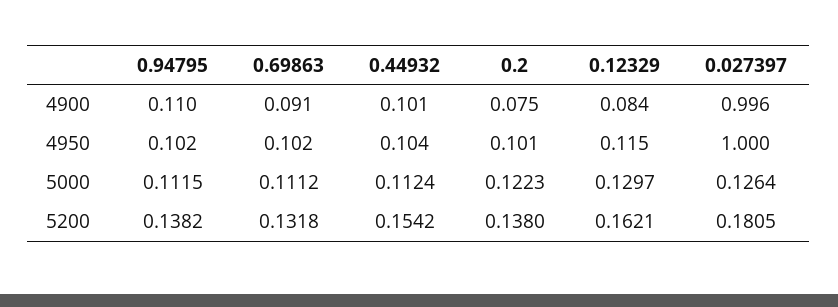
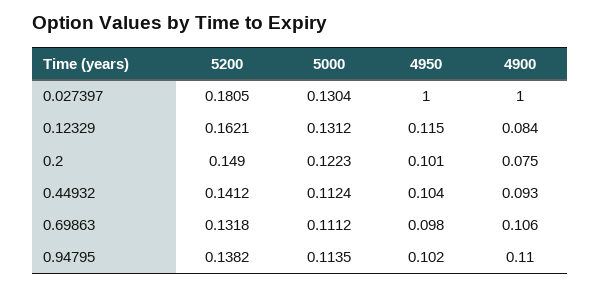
0.69863, 4900: 0.091 -> 0.106
0.44932, 4900: 0.101 -> 0.093
0.027397, 4900: 0.996 -> 1
0.69863, 4950: 0.102 -> 0.098
0.94795, 5000: 0.1115 -> 0.1135
0.12329, 5000: 0.1297 -> 0.1312
0.027397, 5000: 0.1264 -> 0.1304
0.44932, 5200: 0.1542 -> 0.1412
0.2, 5200: 0.138 -> 0.149

